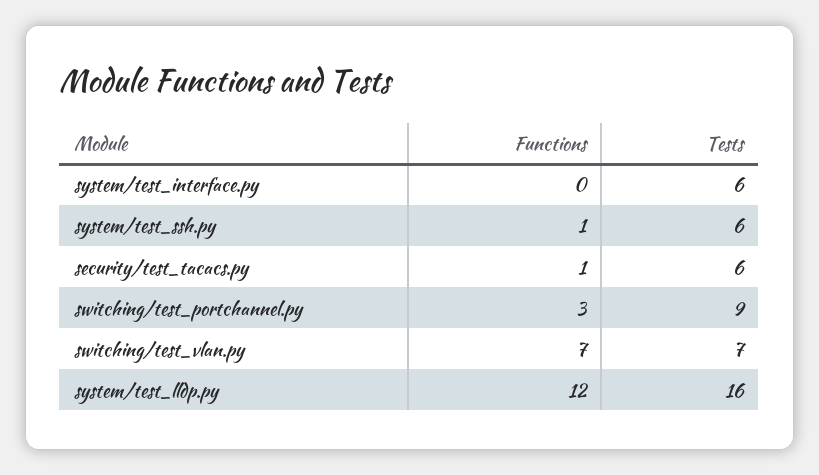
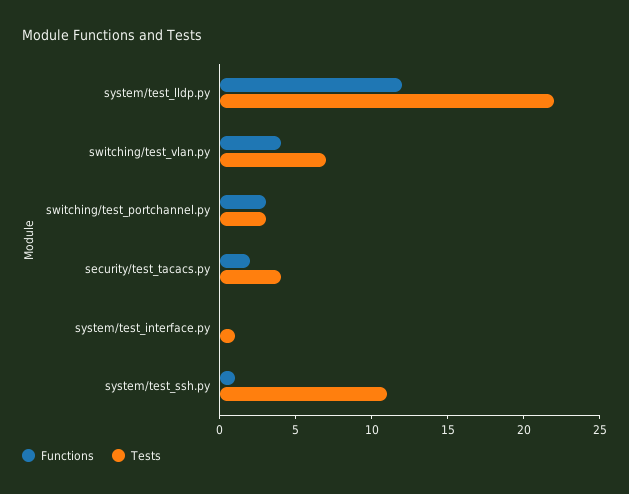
Tests, system/test_interface.py: 6 -> 1
Tests, system/test_ssh.py: 6 -> 11
Functions, security/test_tacacs.py: 1 -> 2
Tests, security/test_tacacs.py: 6 -> 4
Tests, switching/test_portchannel.py: 9 -> 3
Functions, switching/test_vlan.py: 7 -> 4
Tests, system/test_lldp.py: 16 -> 22

